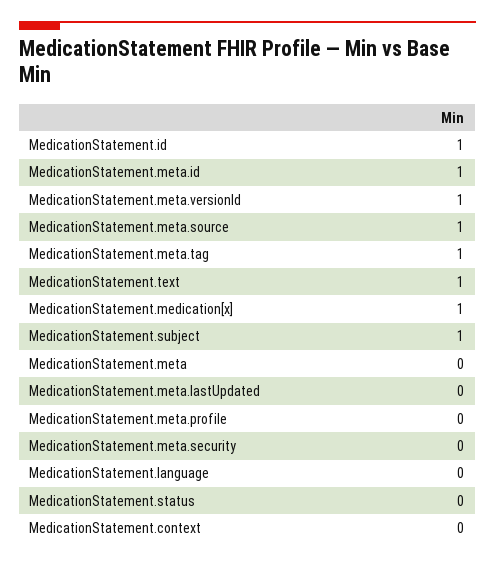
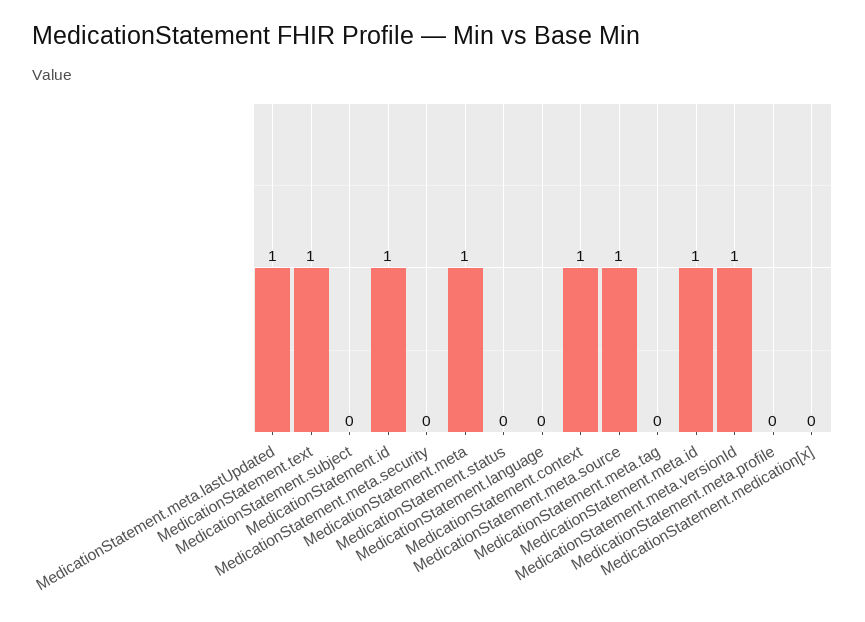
MedicationStatement.meta.tag: 1 -> 0
MedicationStatement.medication[x]: 1 -> 0
MedicationStatement.subject: 1 -> 0
MedicationStatement.meta: 0 -> 1
MedicationStatement.meta.lastUpdated: 0 -> 1
MedicationStatement.context: 0 -> 1

